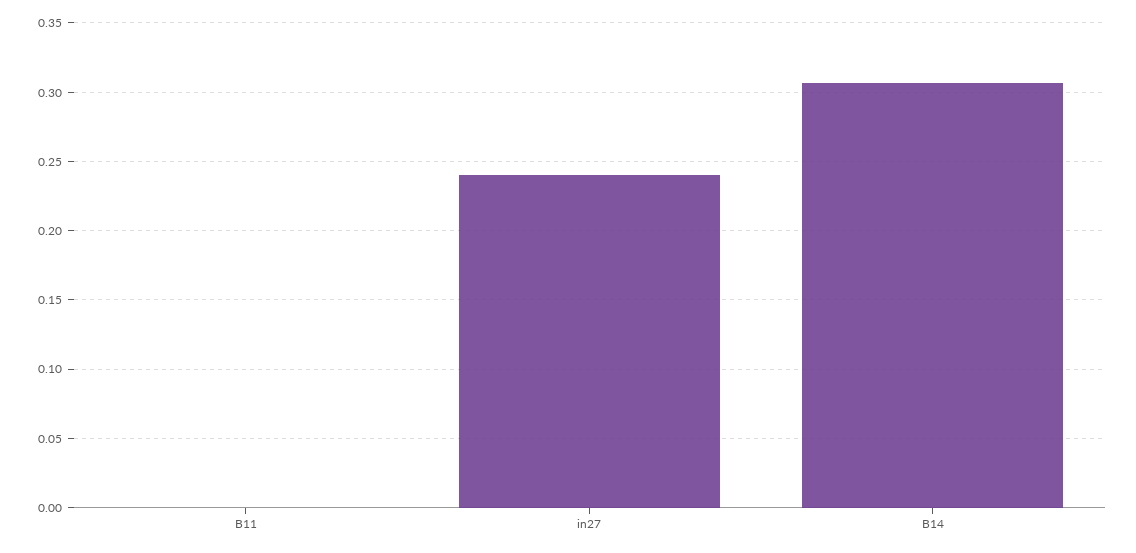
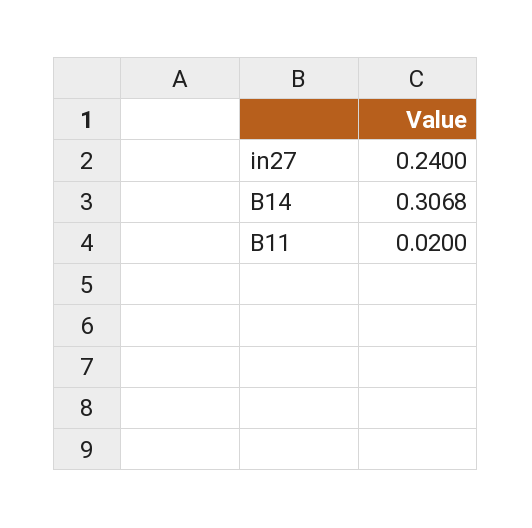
B11: 0 -> 0.02

